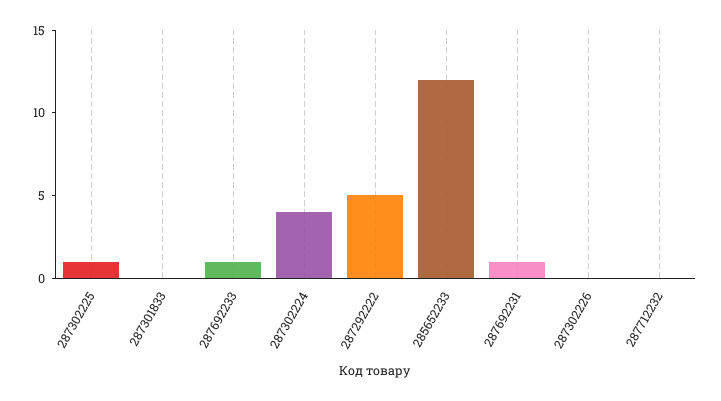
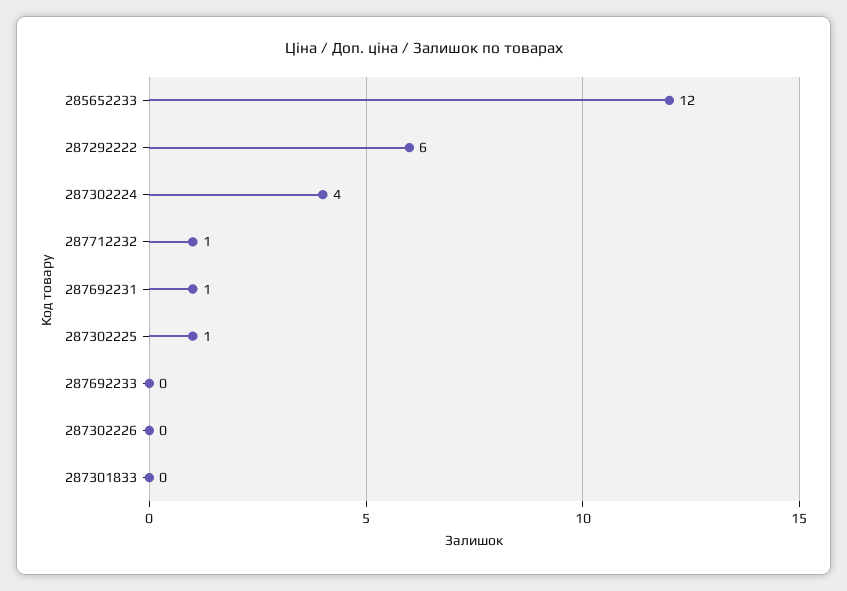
287692233: 1 -> 0
287292222: 5 -> 6
287712232: 0 -> 1

